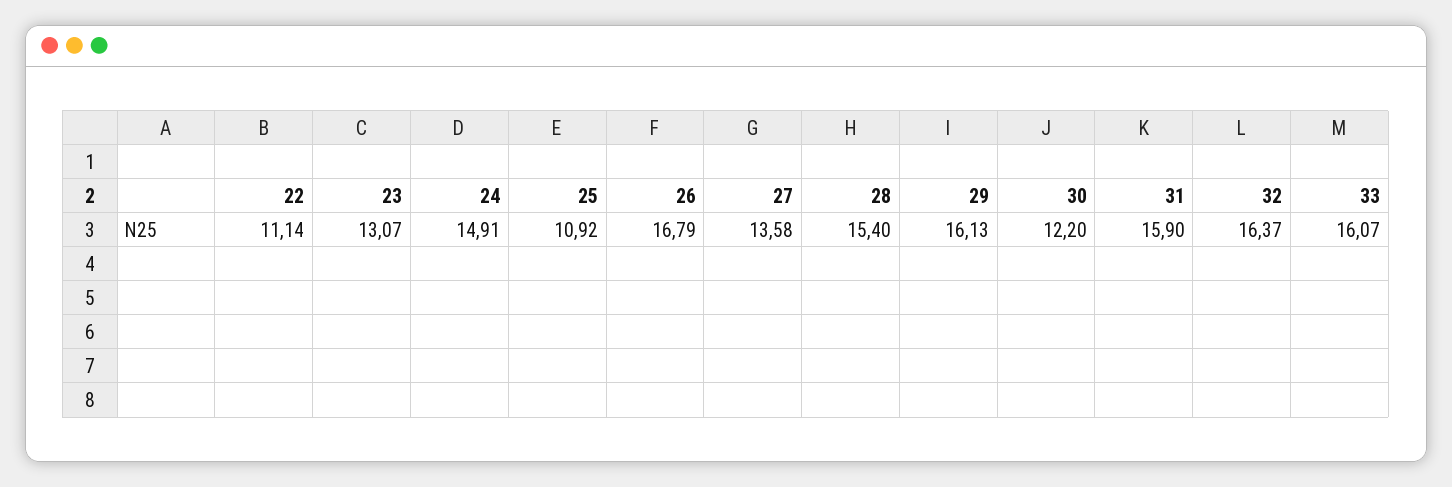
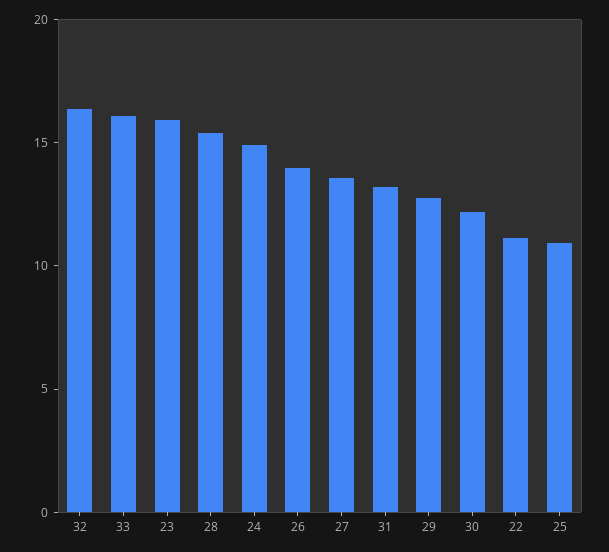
23: 13.07 -> 16
26: 16.79 -> 14
29: 16.13 -> 13
31: 15.9 -> 13

